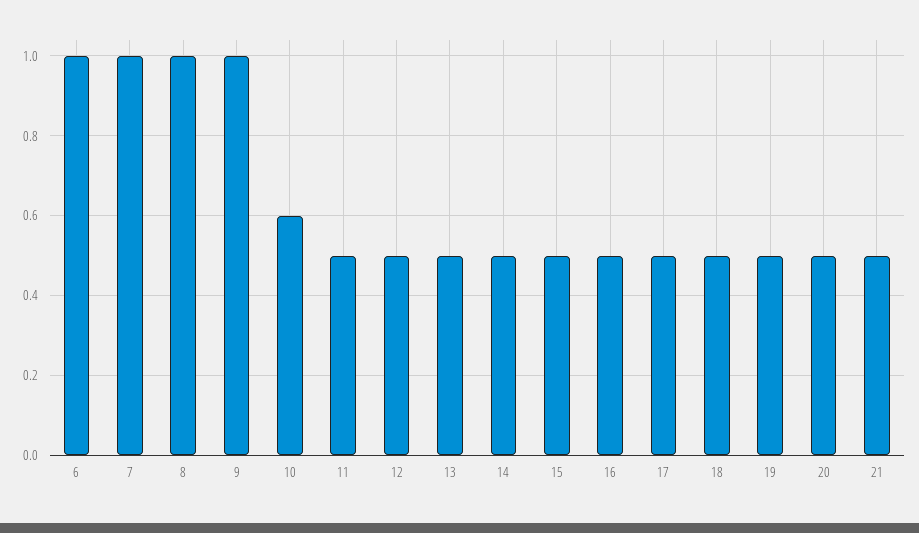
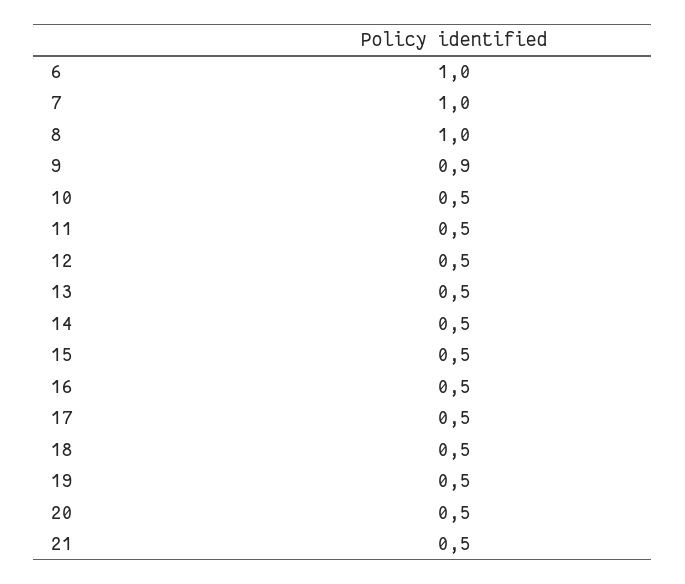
9: 1 -> 0.9
10: 0.6 -> 0.5

